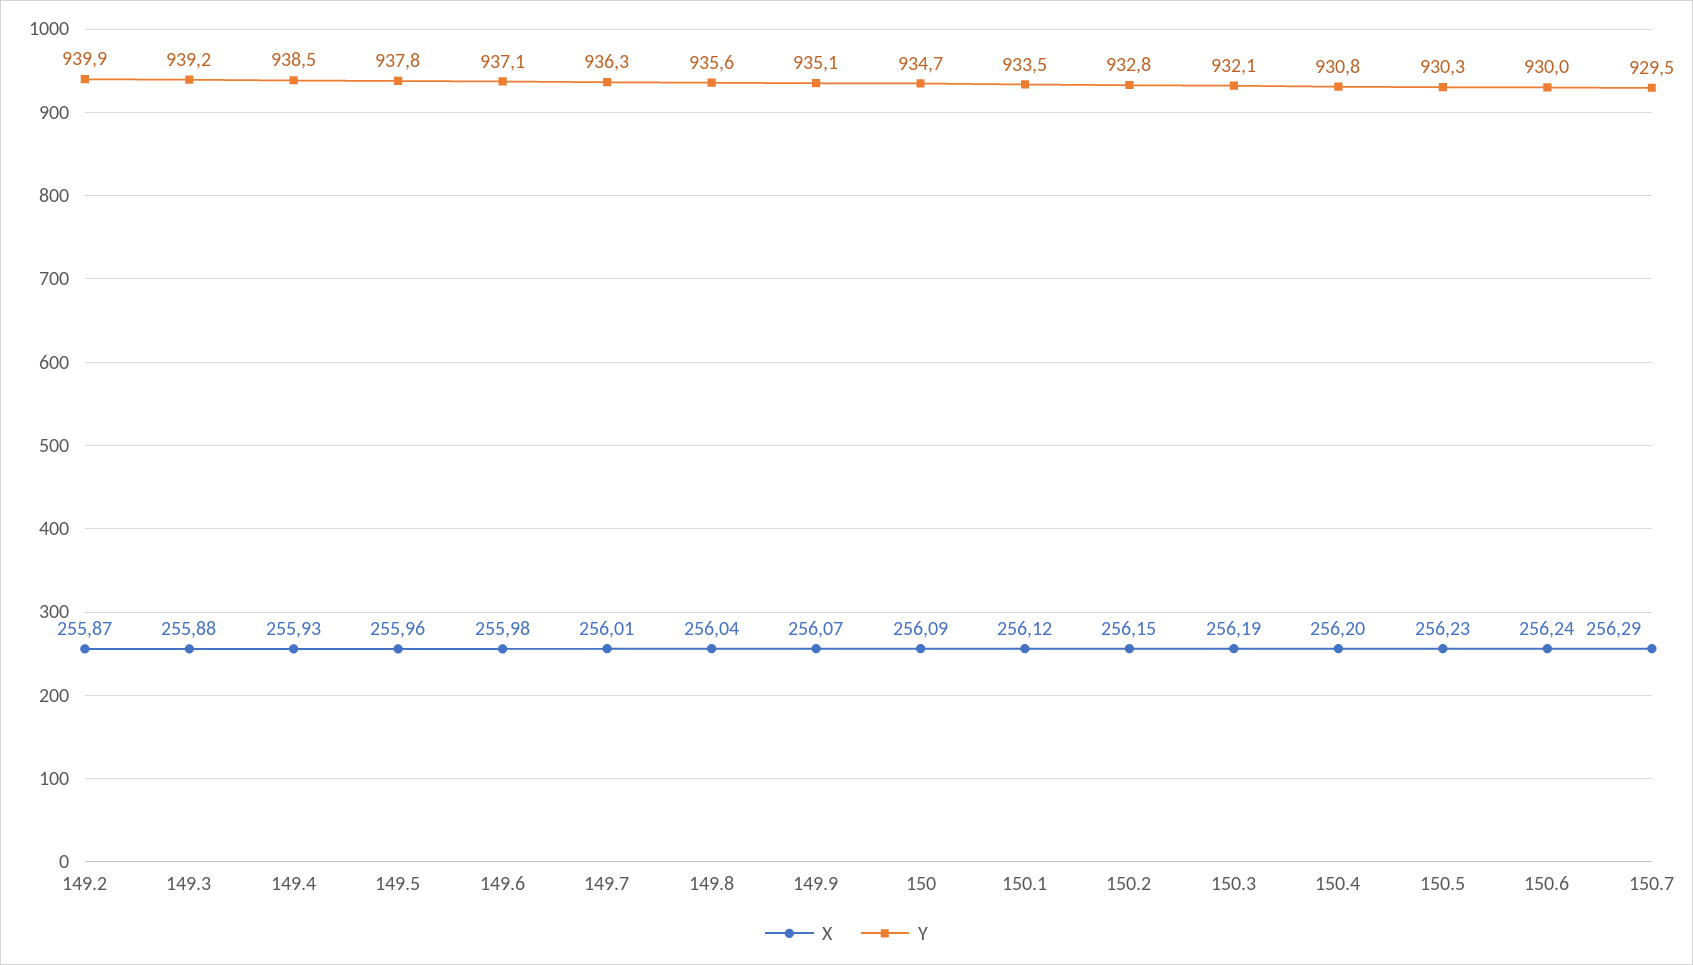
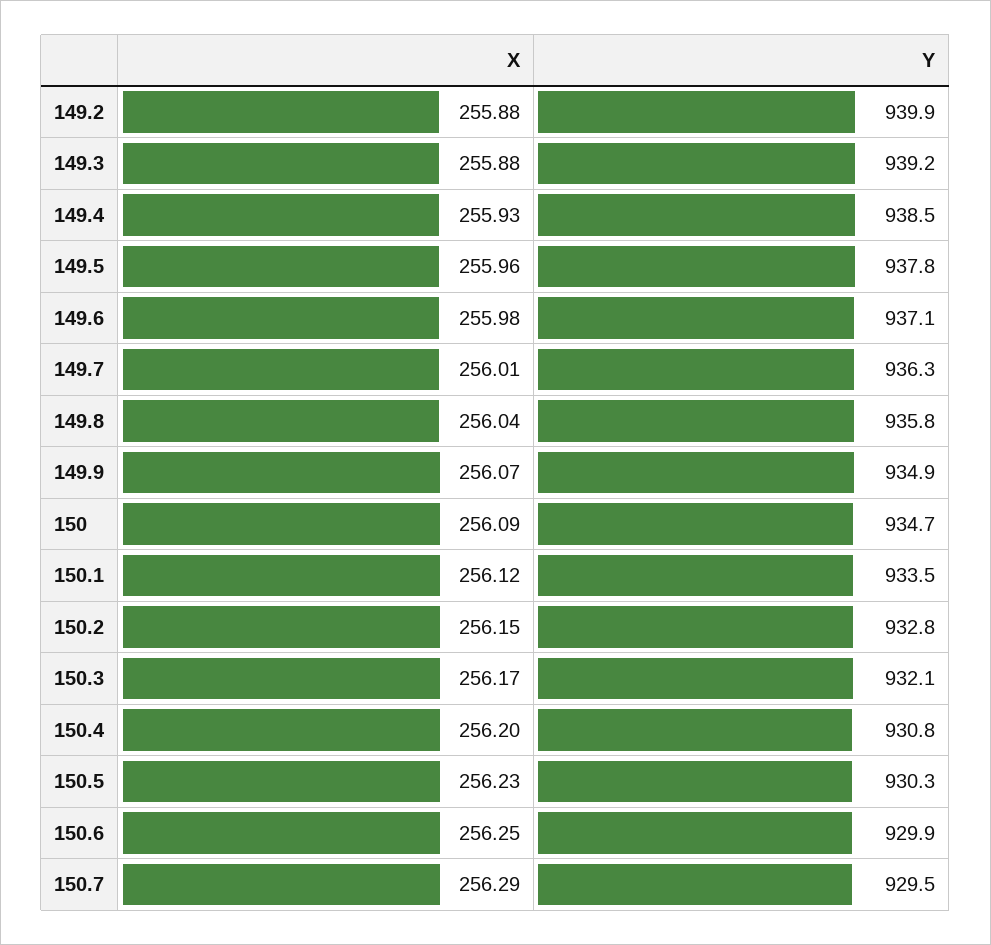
X, 149.2: 255.87 -> 255.88
Y, 149.8: 935.6 -> 935.8
Y, 149.9: 935.1 -> 934.9
X, 150.3: 256.19 -> 256.17
X, 150.6: 256.24 -> 256.25
Y, 150.6: 930 -> 929.9

